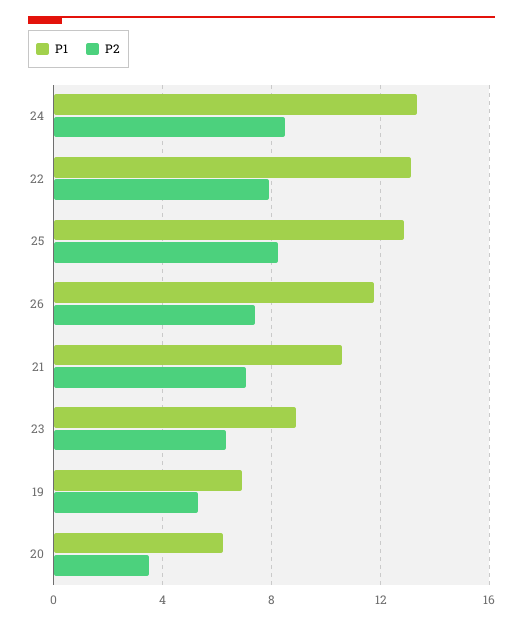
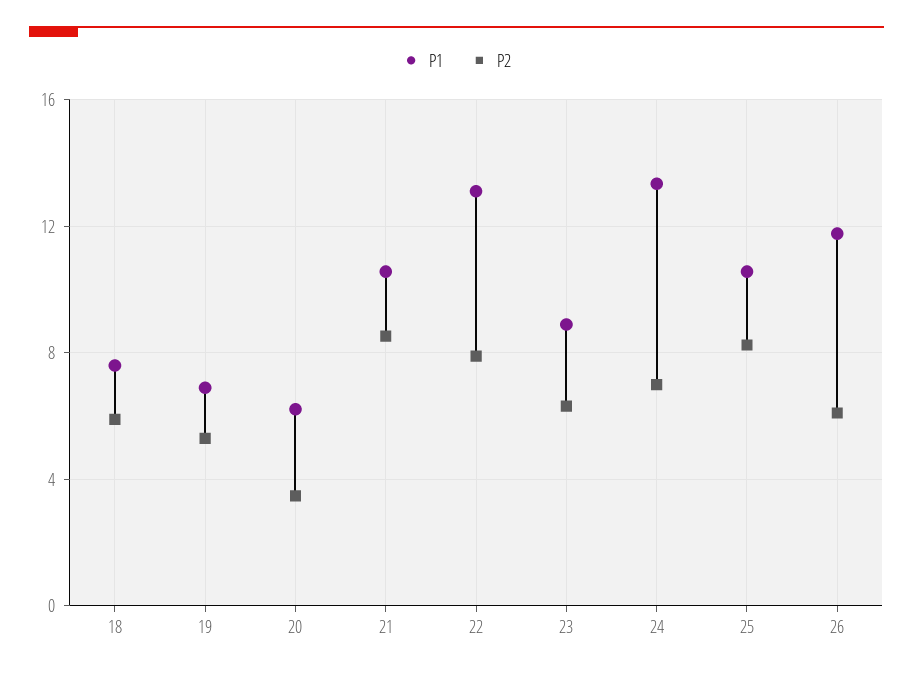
P2, 24: 8.5 -> 7
P1, 25: 13 -> 10.5
P2, 26: 7.5 -> 6
P2, 21: 7 -> 8.5
P1, 18: none -> 7.5
P2, 18: none -> 6

